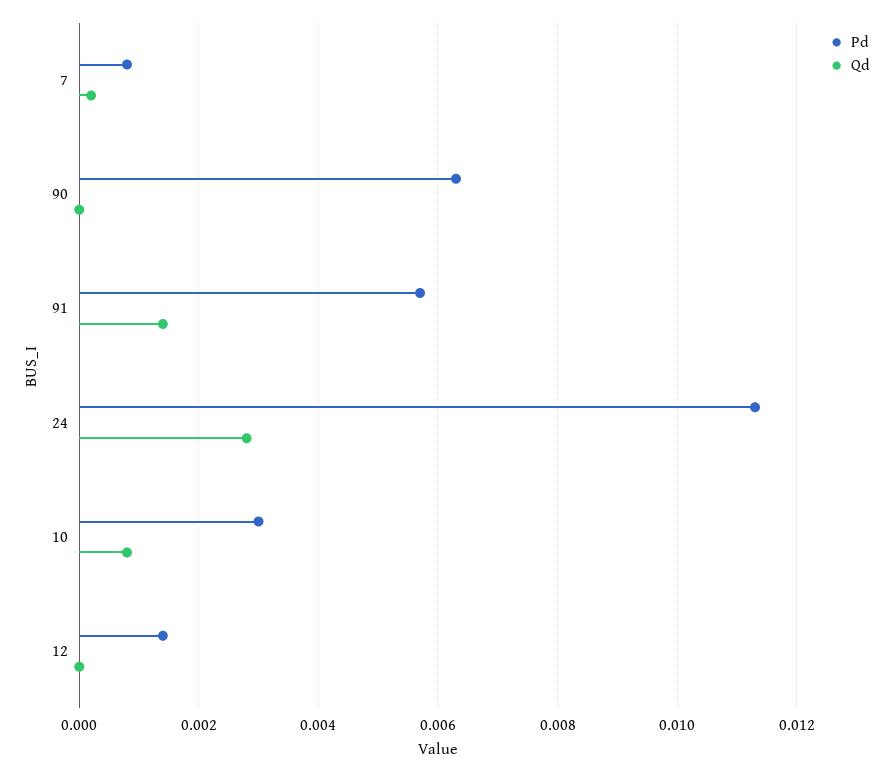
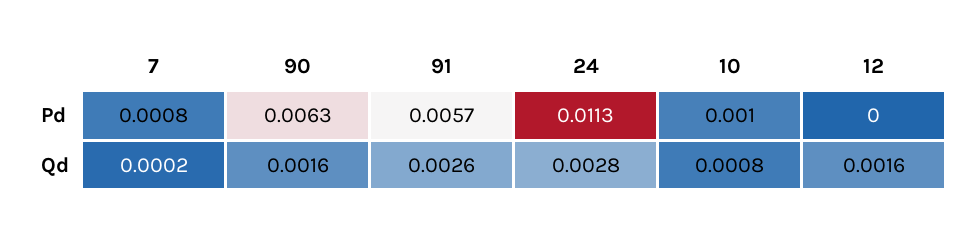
Qd, 90: 0 -> 0.0016
Qd, 91: 0.0015 -> 0.0026
Pd, 10: 0.003 -> 0.001
Pd, 12: 0.0015 -> 0
Qd, 12: 0 -> 0.0016

